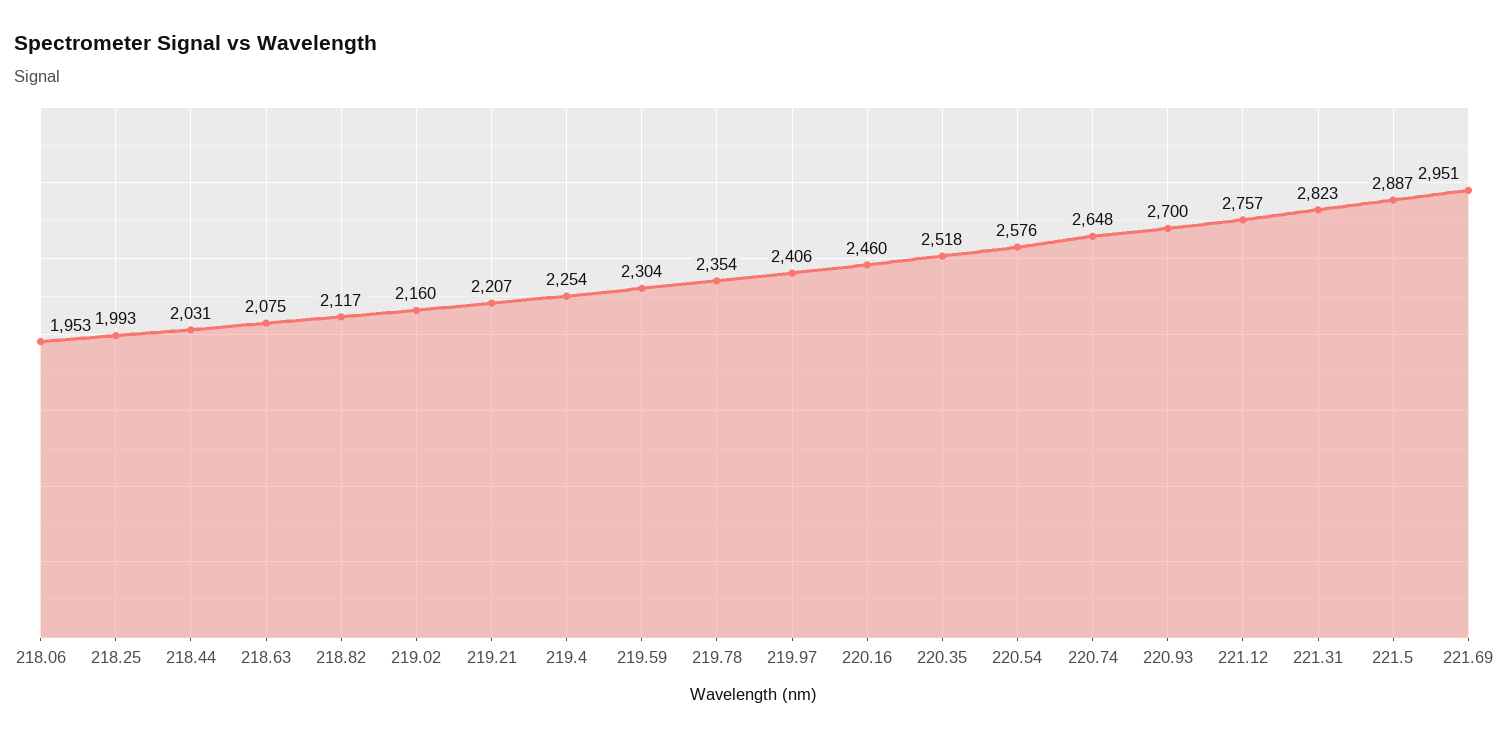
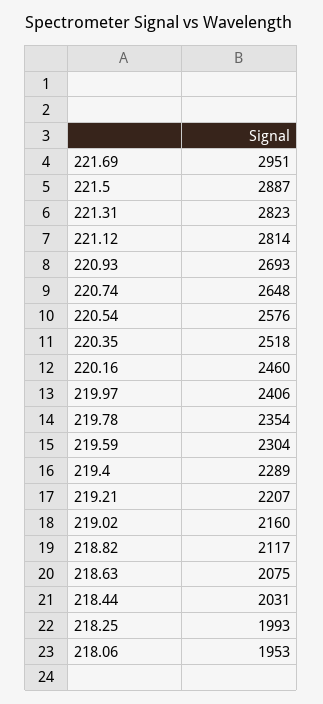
219.4: 2254 -> 2289
220.93: 2700 -> 2693
221.12: 2757 -> 2814

